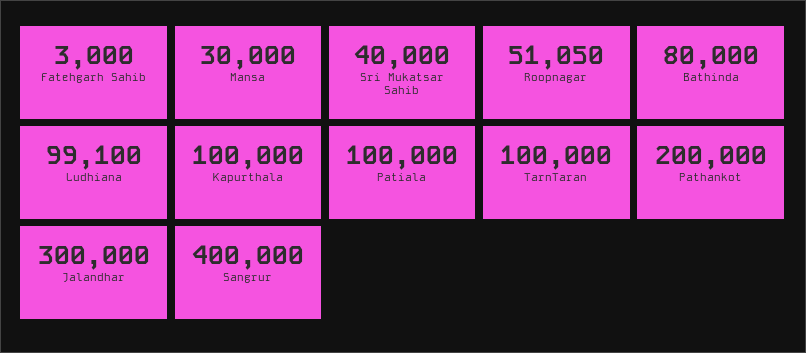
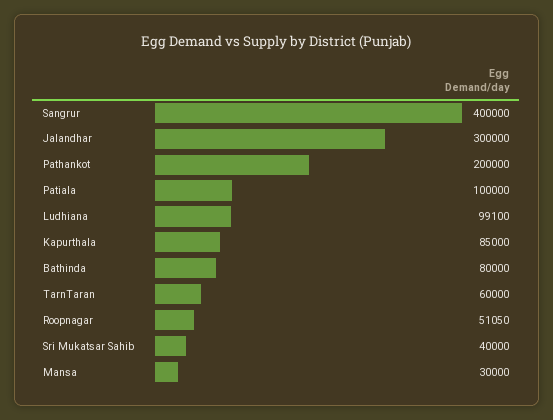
Fatehgarh Sahib: 3000 -> none
Kapurthala: 100000 -> 85000
TarnTaran: 100000 -> 60000

